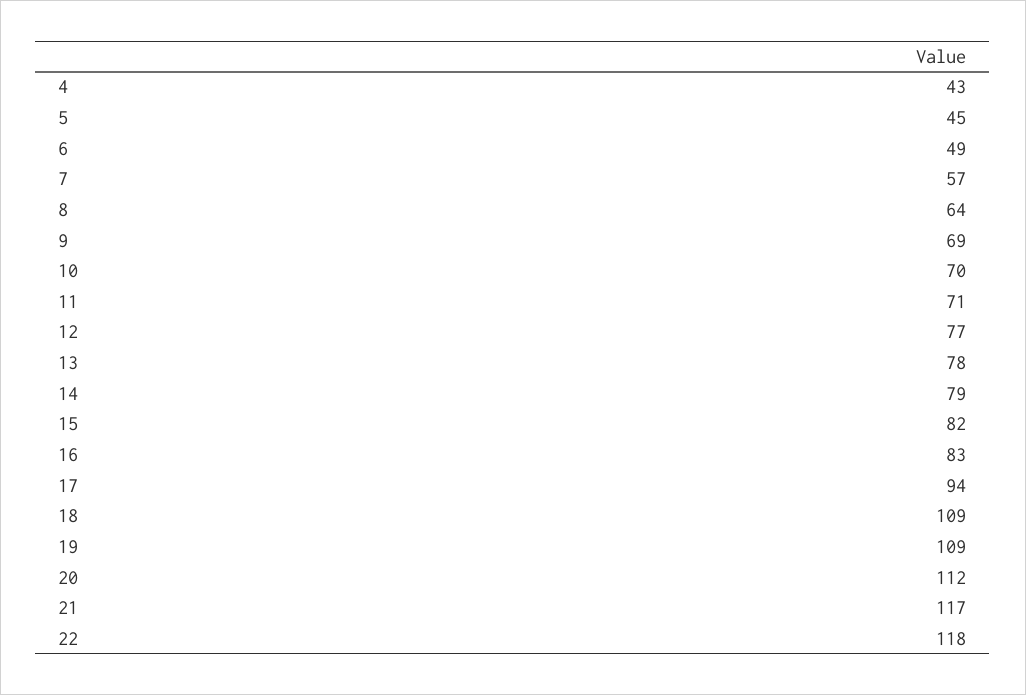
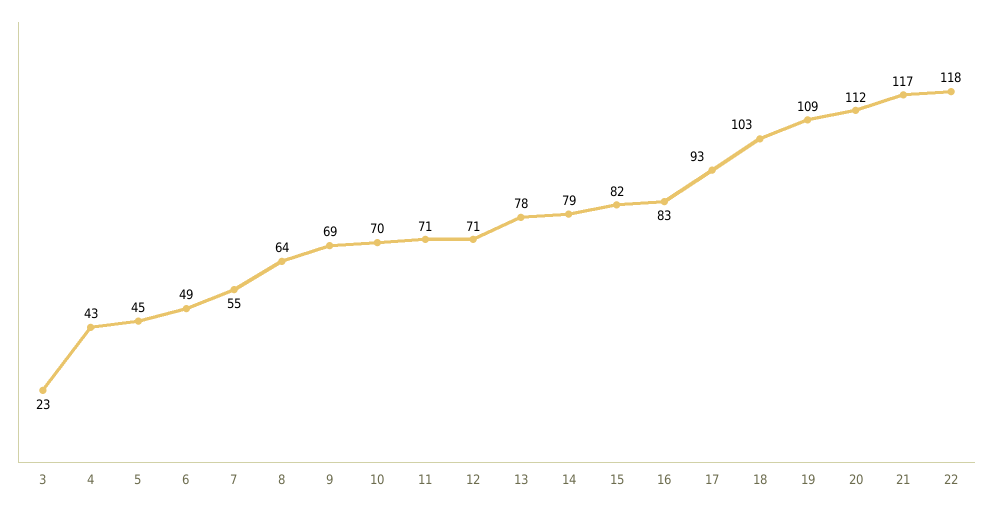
7: 57 -> 55
12: 77 -> 71
17: 94 -> 93
18: 109 -> 103
3: none -> 23

